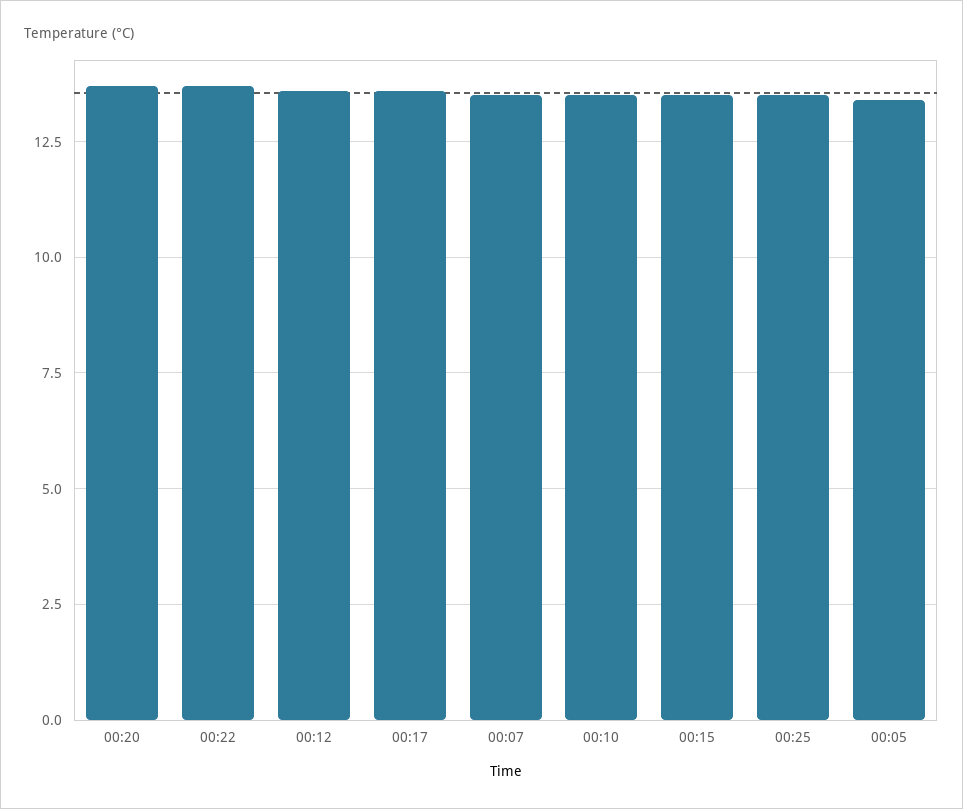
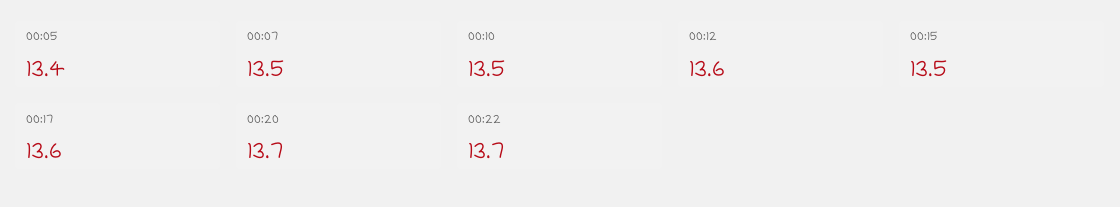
00:25: 13.5 -> none

